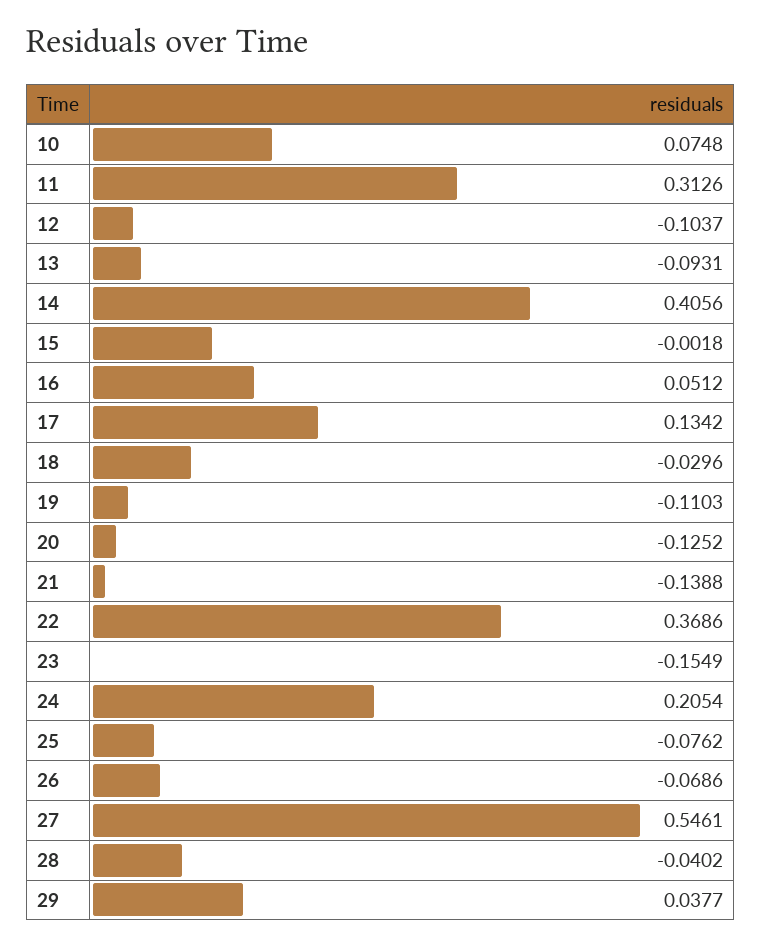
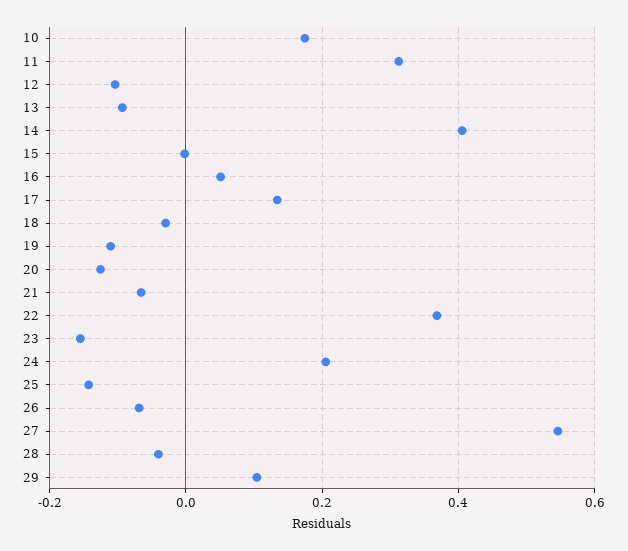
10: 0.0748 -> 0.18
21: -0.1388 -> -0.06
25: -0.0762 -> -0.14
29: 0.0377 -> 0.1

